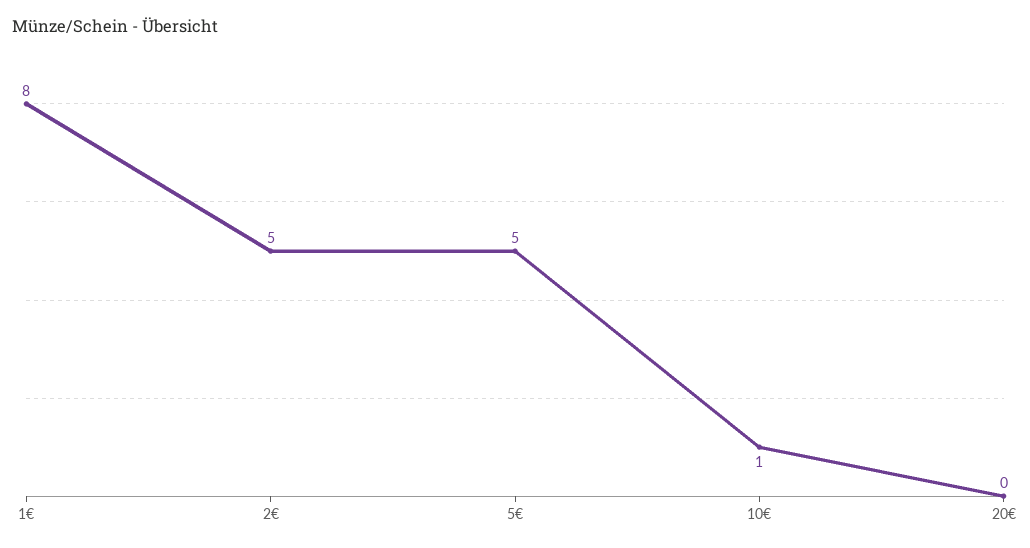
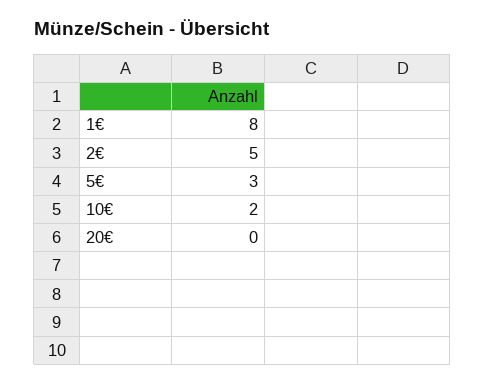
5€: 5 -> 3
10€: 1 -> 2

